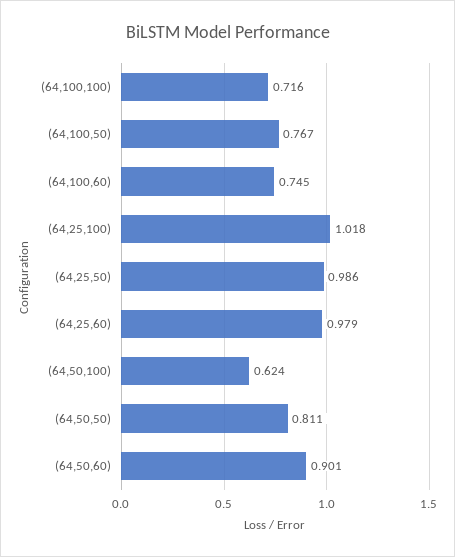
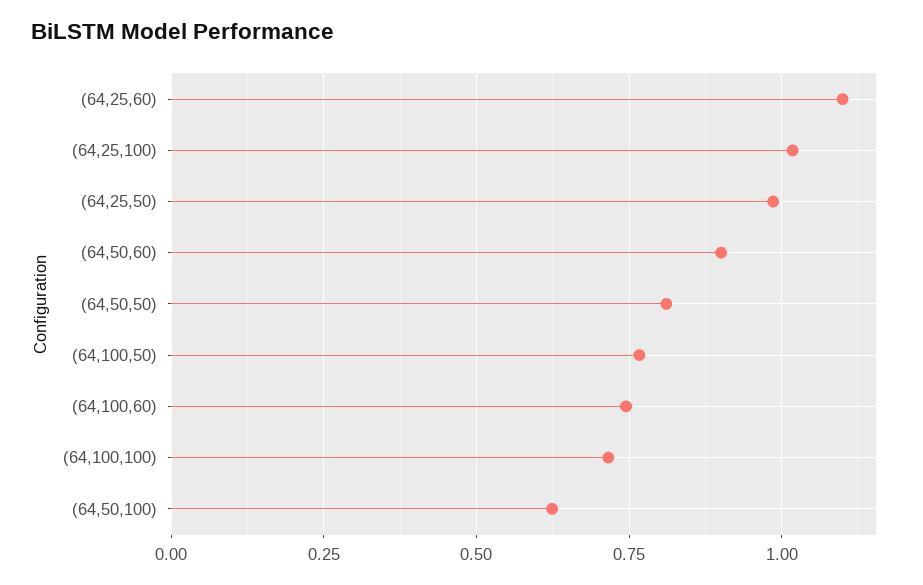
(64,25,60): 0.979 -> 1.1

